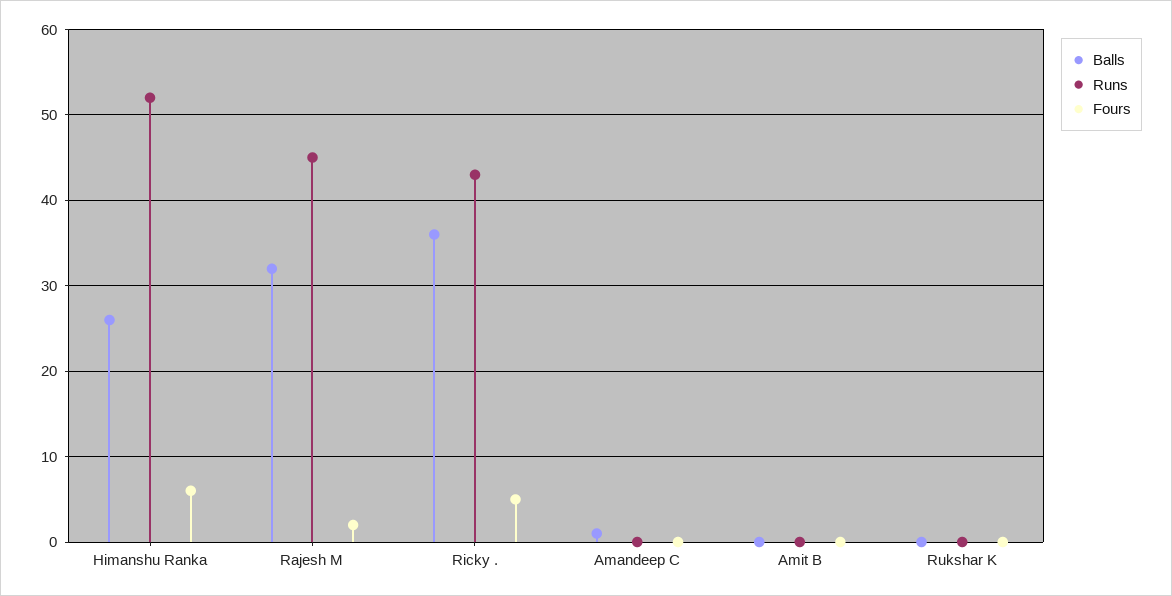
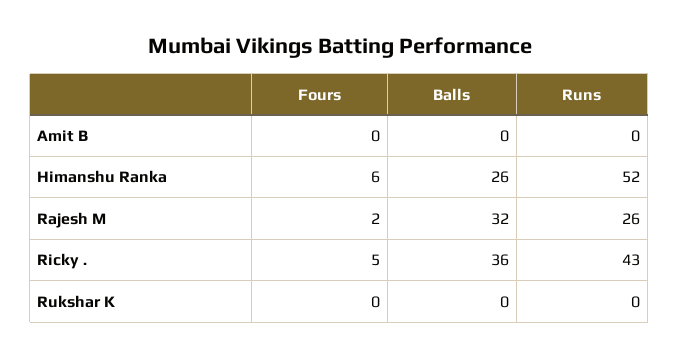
Runs, Rajesh M: 45 -> 26
Balls, Amandeep C: 1 -> none
Runs, Amandeep C: 0 -> none
Fours, Amandeep C: 0 -> none

